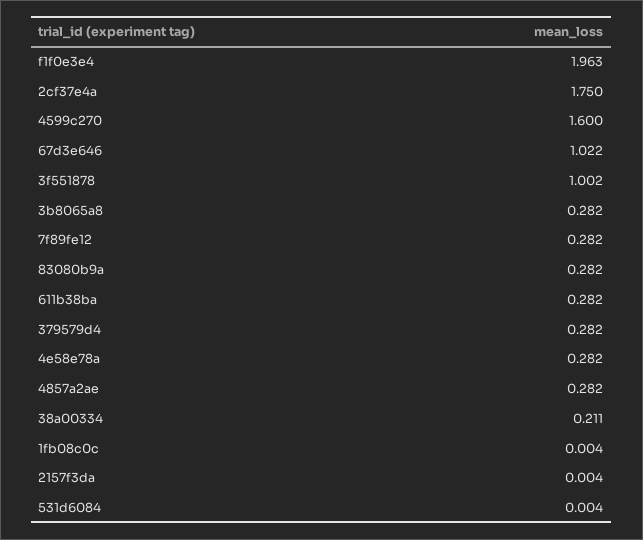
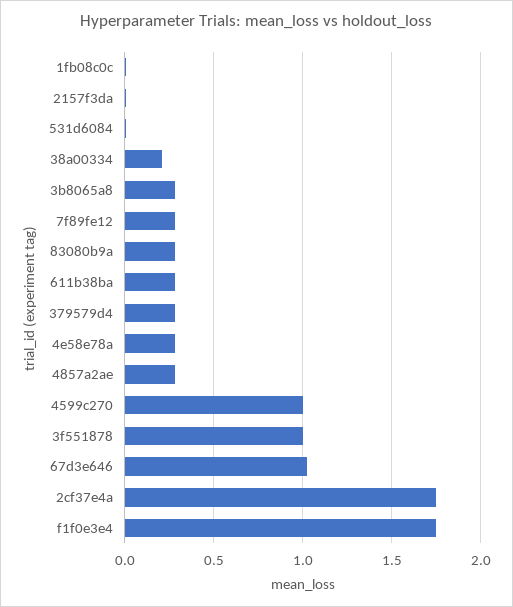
f1f0e3e4: 1.963 -> 1.75
4599c270: 1.6 -> 1

